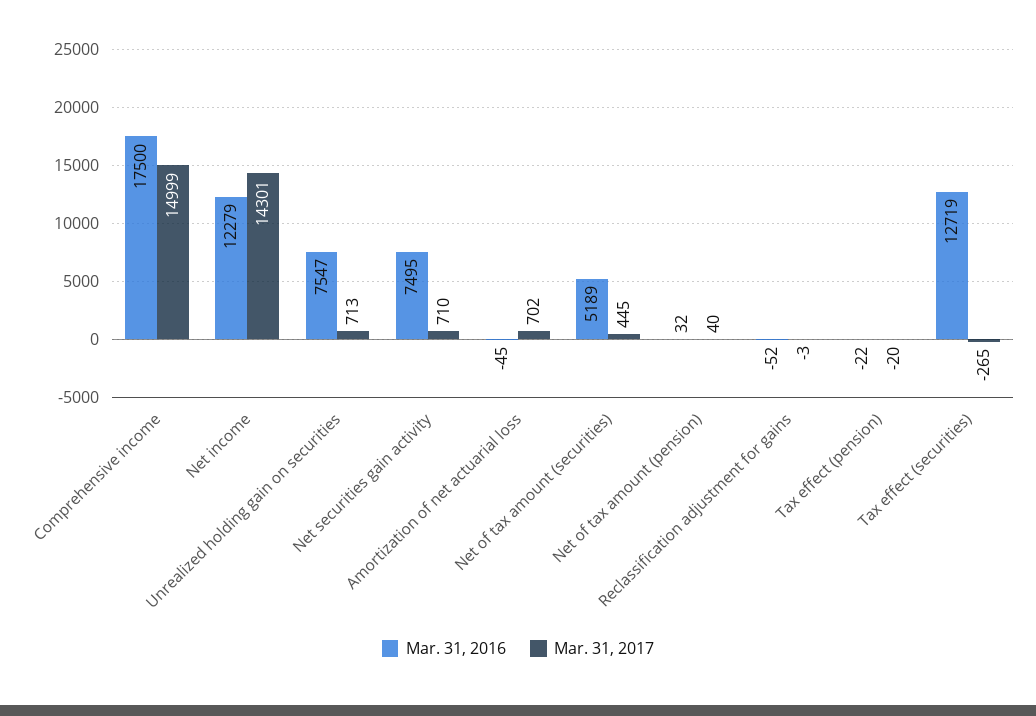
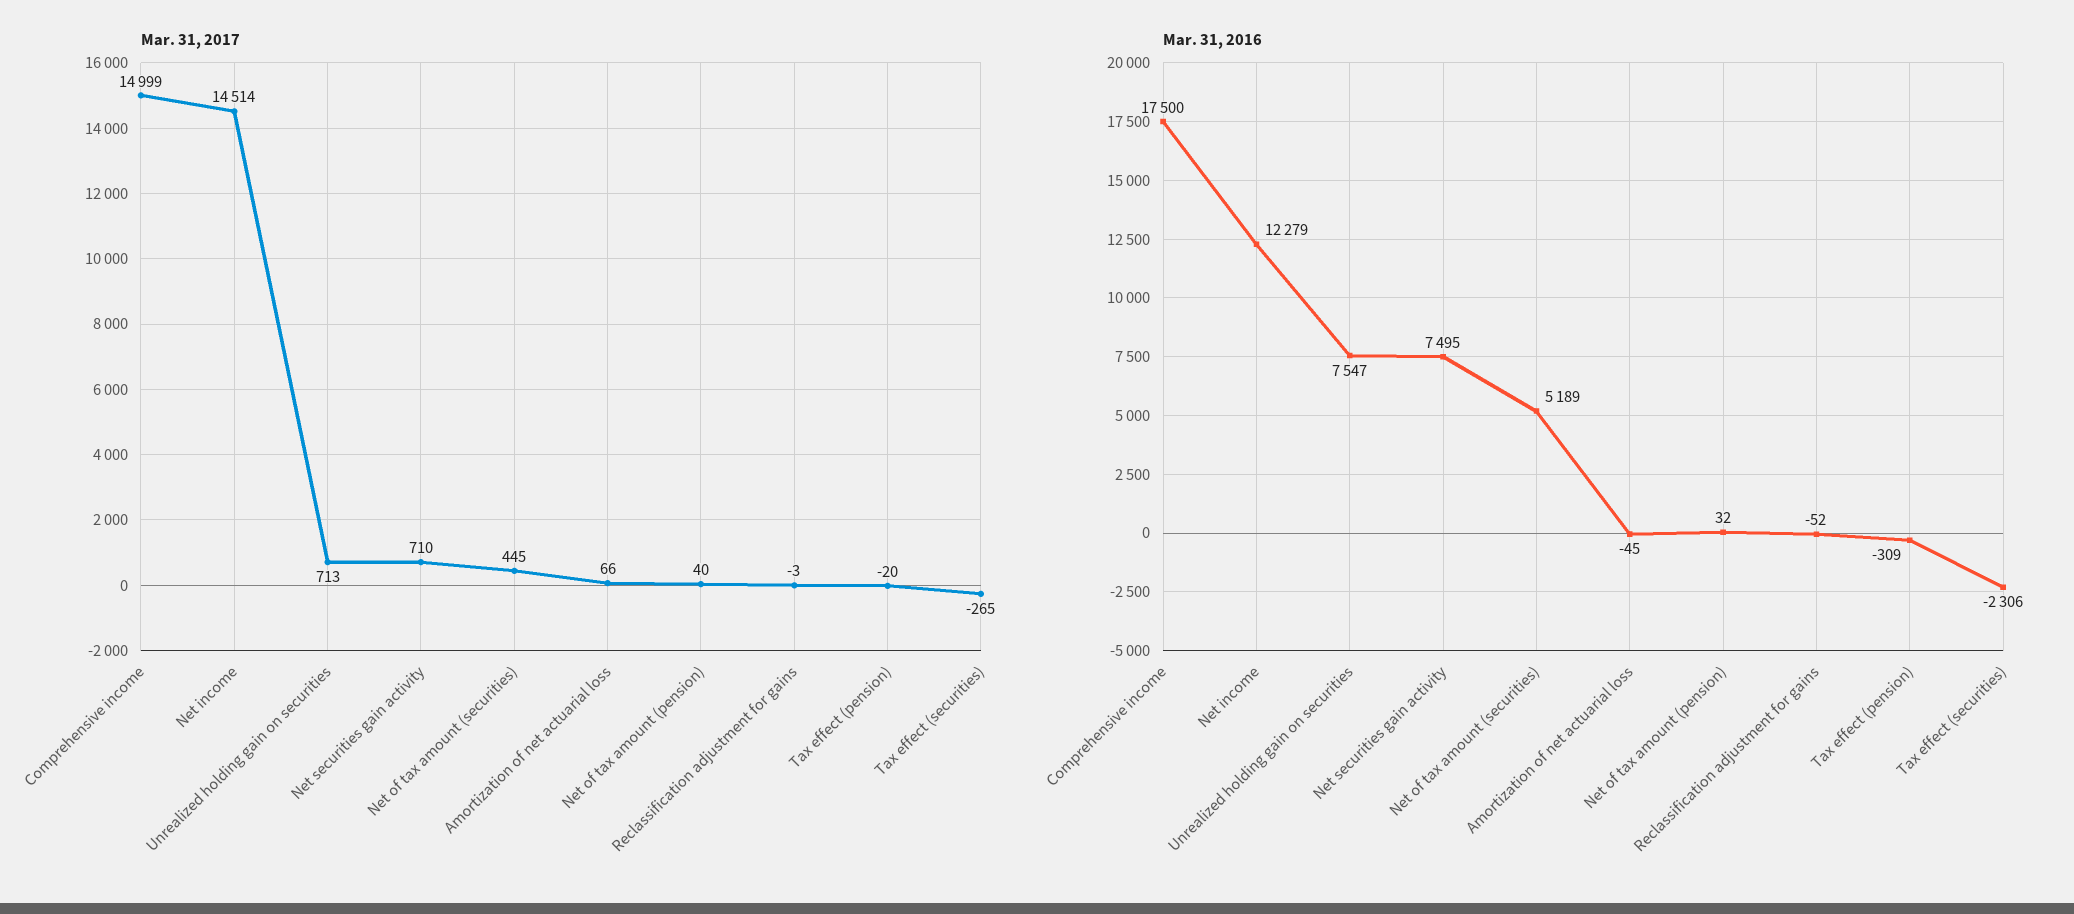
Mar. 31, 2017, Net income: 14301 -> 14514
Mar. 31, 2017, Amortization of net actuarial loss: 702 -> 66
Mar. 31, 2016, Tax effect (pension): -22 -> -309
Mar. 31, 2016, Tax effect (securities): 12719 -> -2306

